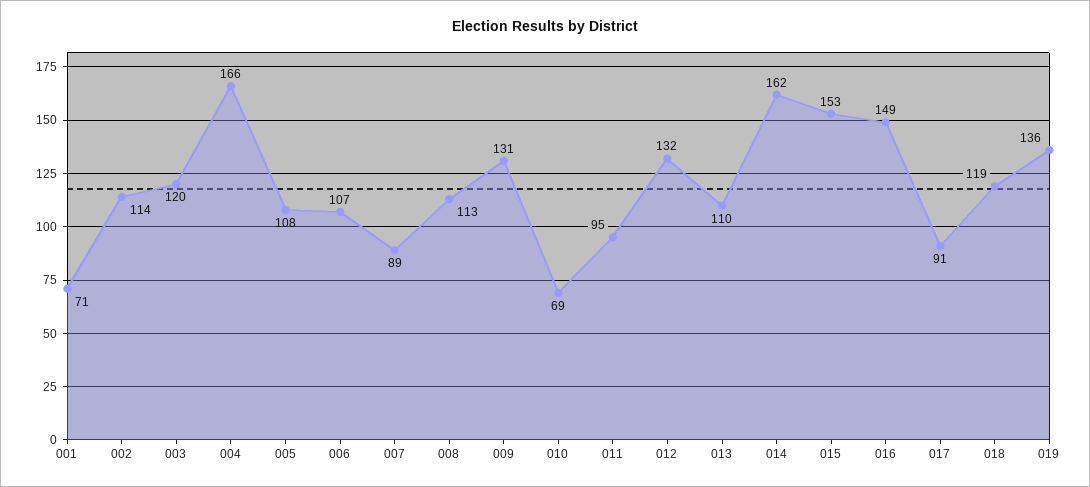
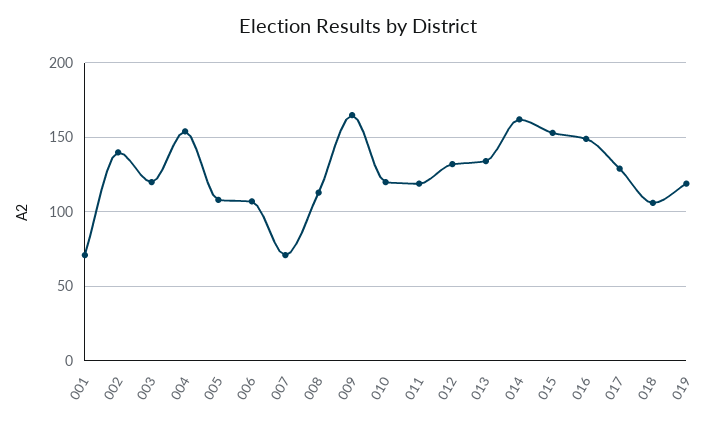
002: 114 -> 140
004: 166 -> 155
007: 89 -> 70
009: 131 -> 165
010: 69 -> 120
011: 95 -> 120
013: 110 -> 135
017: 91 -> 130
018: 119 -> 105
019: 136 -> 120

